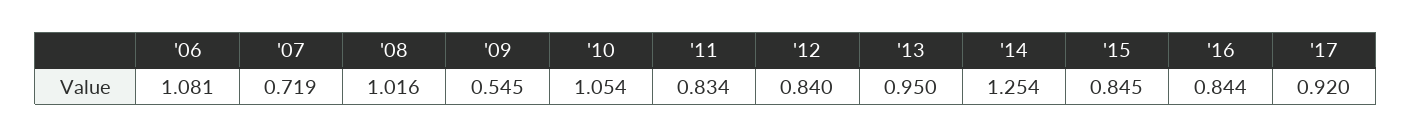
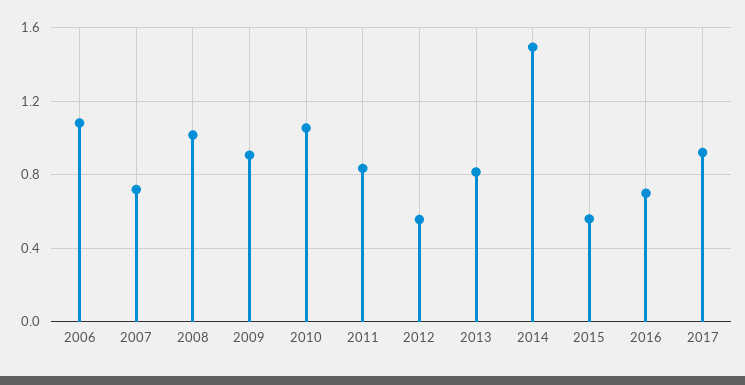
'09: 0.545 -> 0.9
'12: 0.84 -> 0.55
'13: 0.95 -> 0.8
'14: 1.254 -> 1.5
'15: 0.845 -> 0.55
'16: 0.844 -> 0.7

